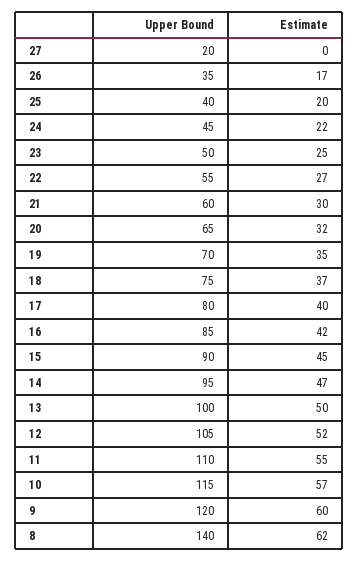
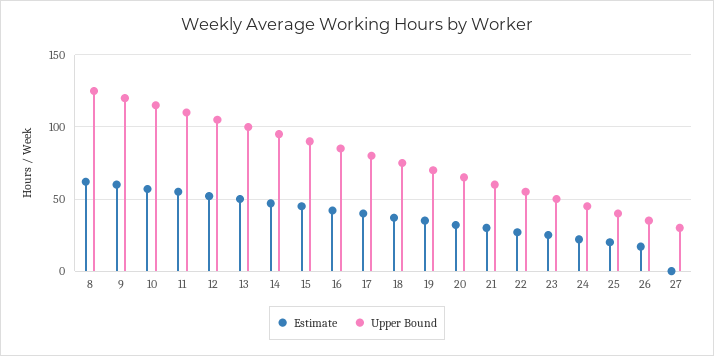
Upper Bound, 27: 20 -> 30
Upper Bound, 8: 140 -> 125

